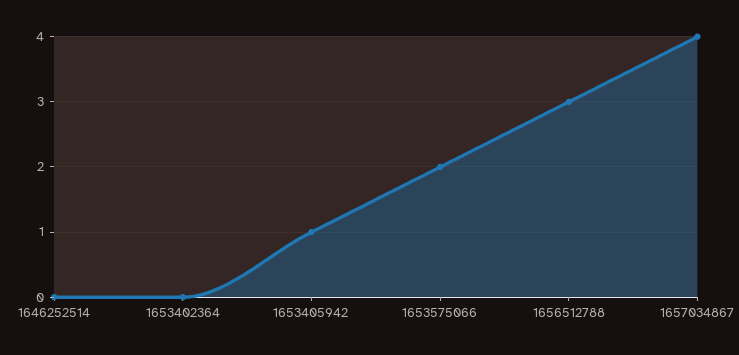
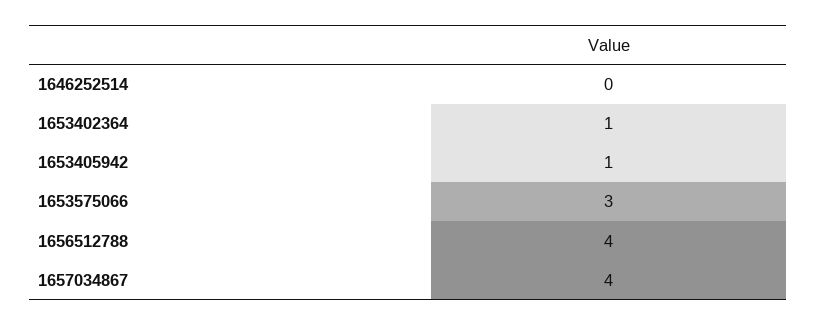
1653402364: 0 -> 1
1653575066: 2 -> 3
1656512788: 3 -> 4

